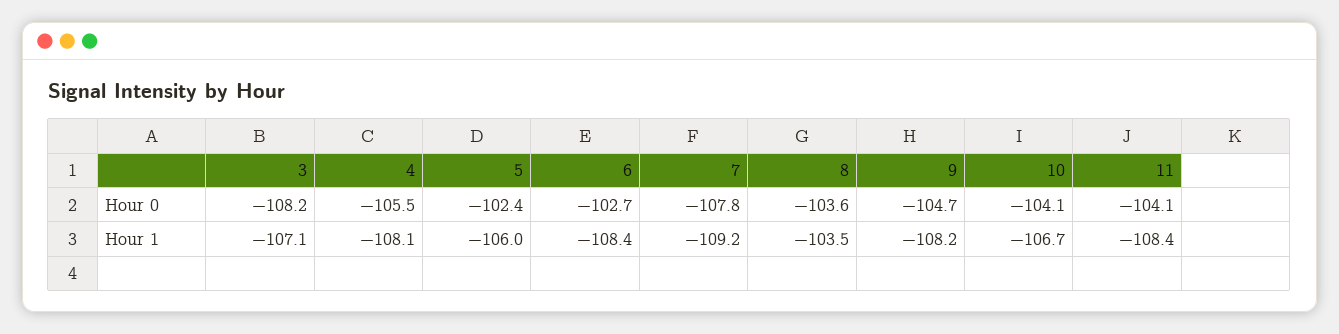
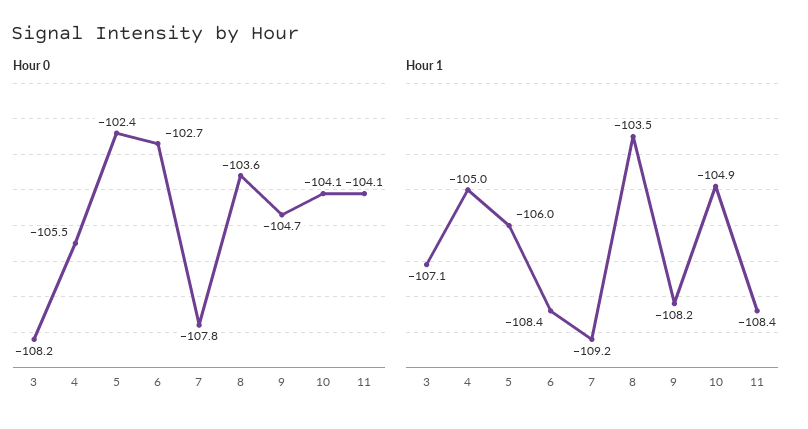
Hour 1, 4: -108.1 -> -105
Hour 1, 10: -106.7 -> -104.9

